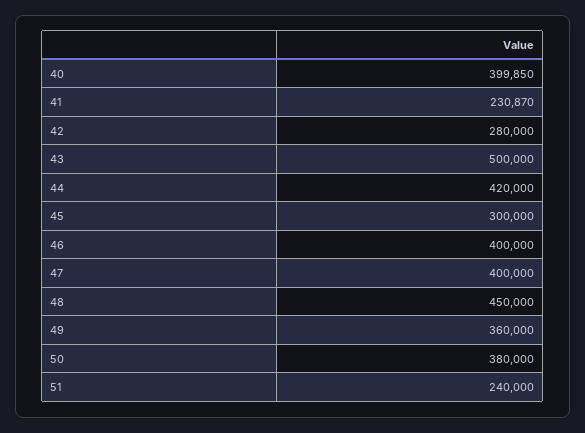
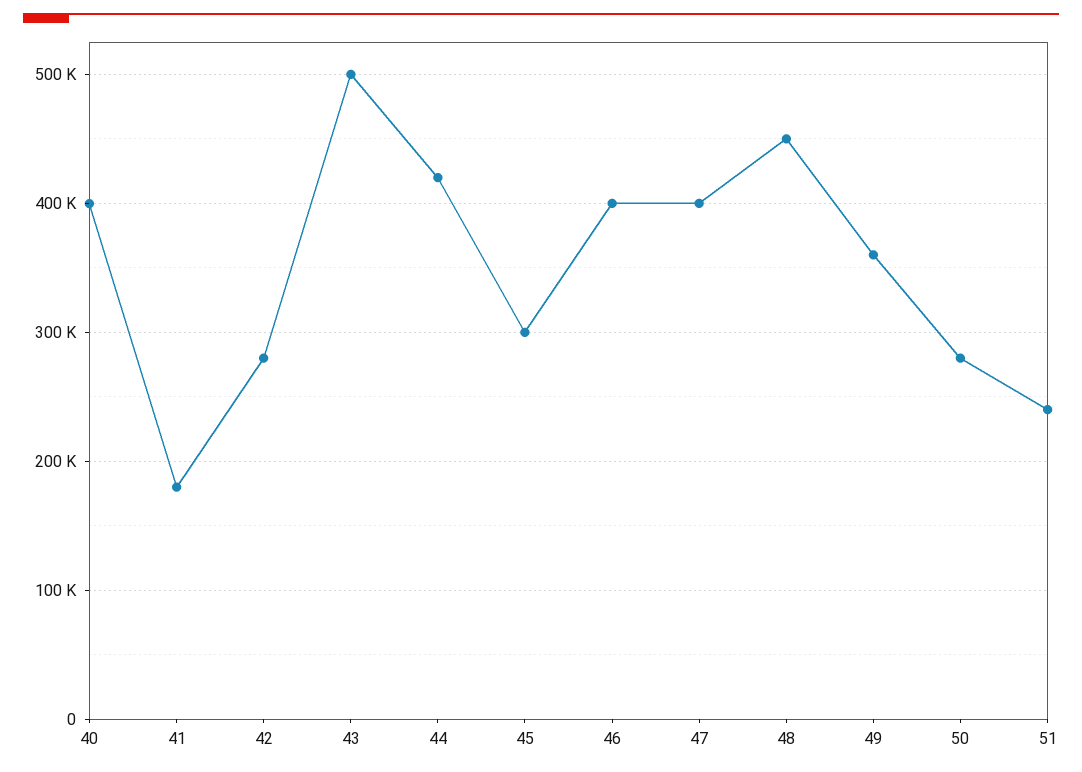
41: 230870 -> 180000
50: 380000 -> 280000

